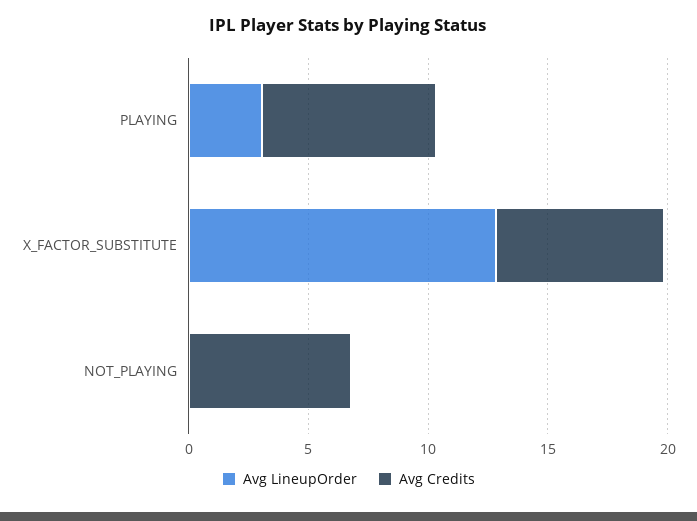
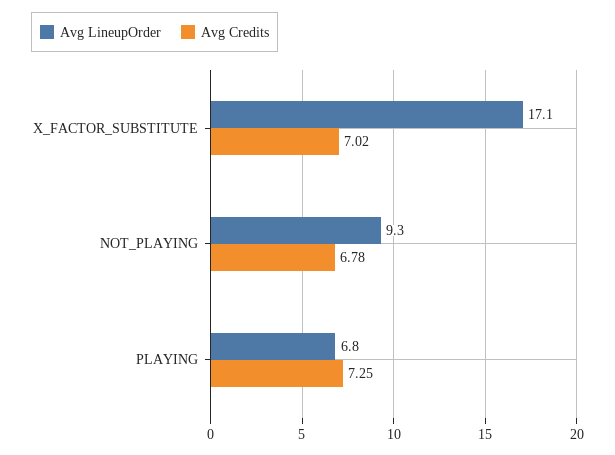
Avg LineupOrder, PLAYING: 3 -> 6.8
Avg LineupOrder, X_FACTOR_SUBSTITUTE: 13 -> 17.1
Avg LineupOrder, NOT_PLAYING: 0 -> 9.3

